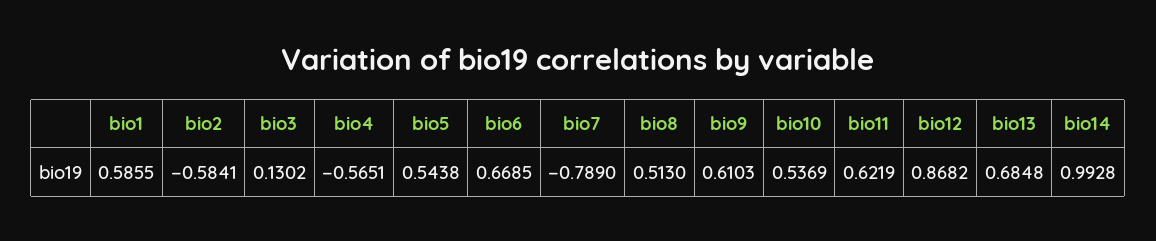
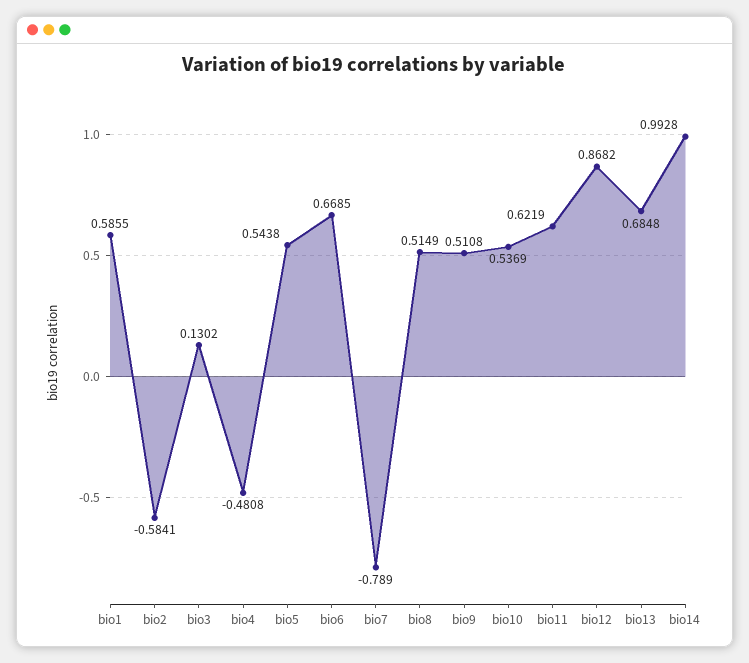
bio4: -0.5651 -> -0.4808
bio8: 0.513 -> 0.5149
bio9: 0.6103 -> 0.5108

